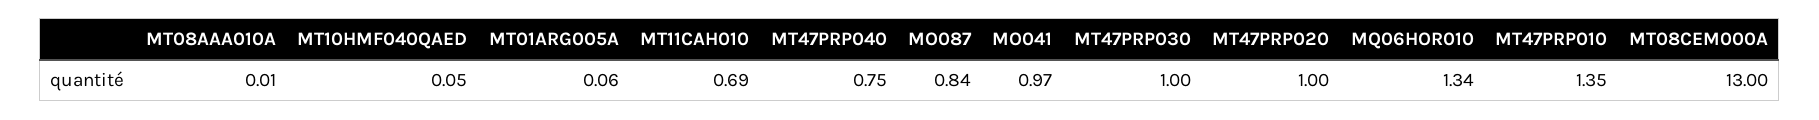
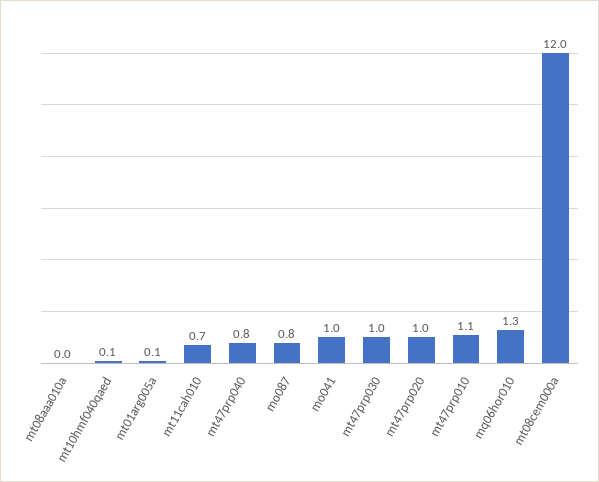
MT47PRP010: 1.35 -> 1.1
MT08CEM000A: 13 -> 12

